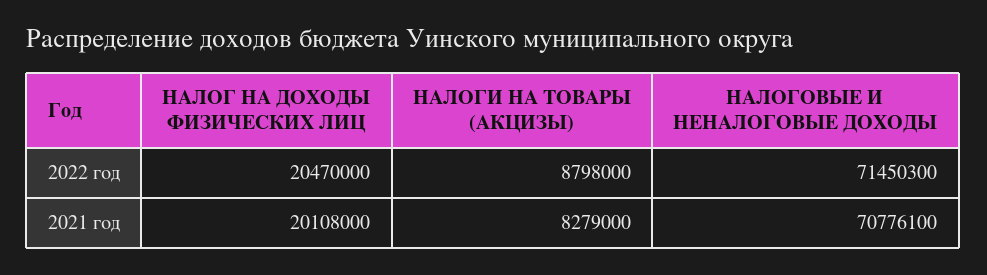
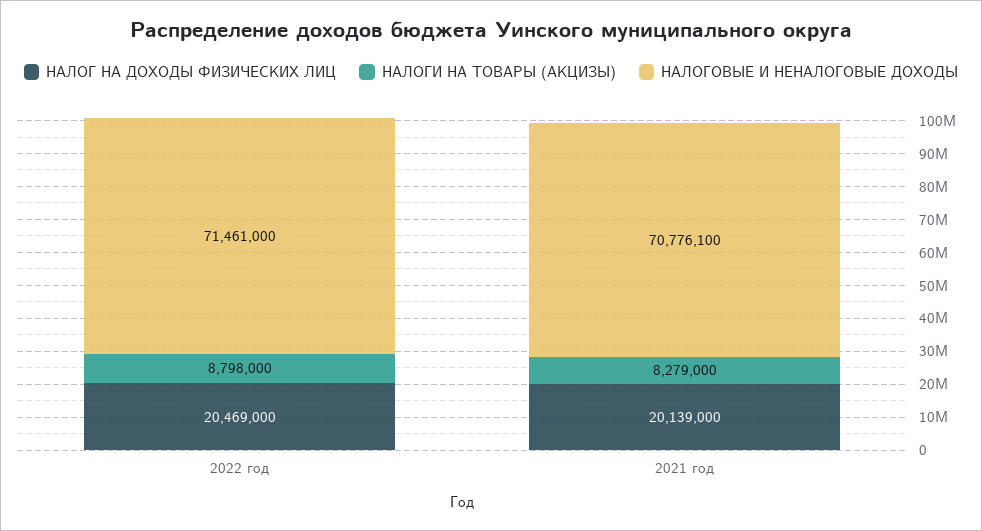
НАЛОГ НА ДОХОДЫ ФИЗИЧЕСКИХ ЛИЦ, 2022 год: 20470000 -> 20469000
НАЛОГОВЫЕ И НЕНАЛОГОВЫЕ ДОХОДЫ, 2022 год: 71450300 -> 71461000
НАЛОГ НА ДОХОДЫ ФИЗИЧЕСКИХ ЛИЦ, 2021 год: 20108000 -> 20139000

